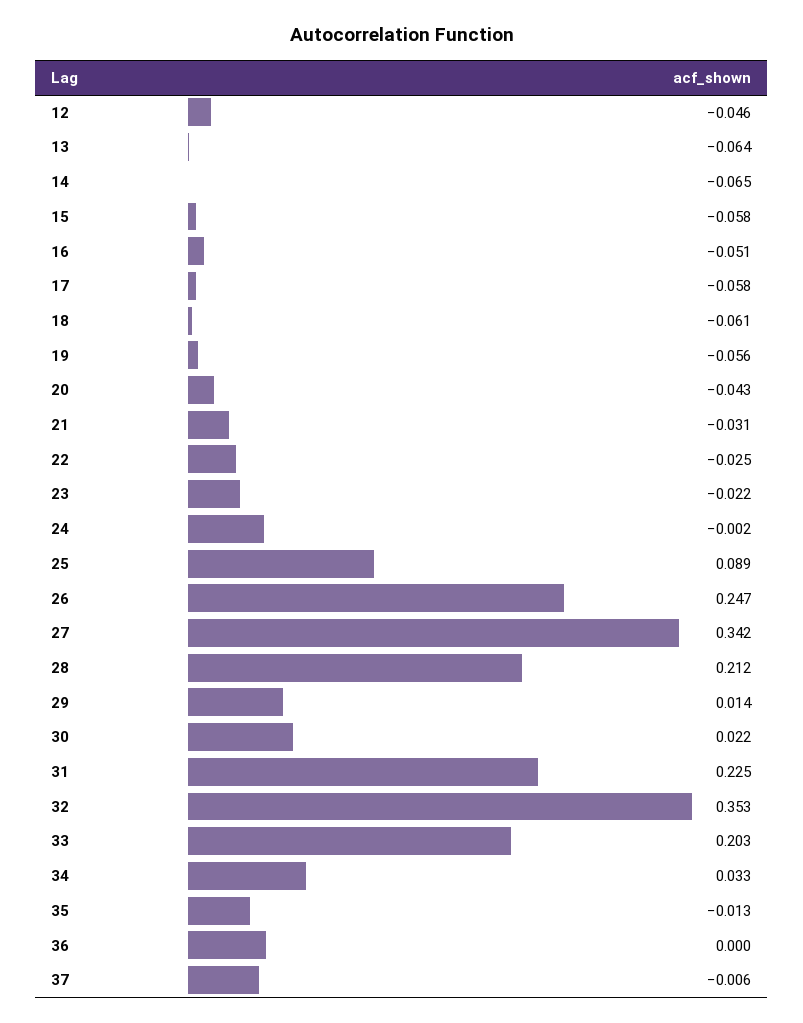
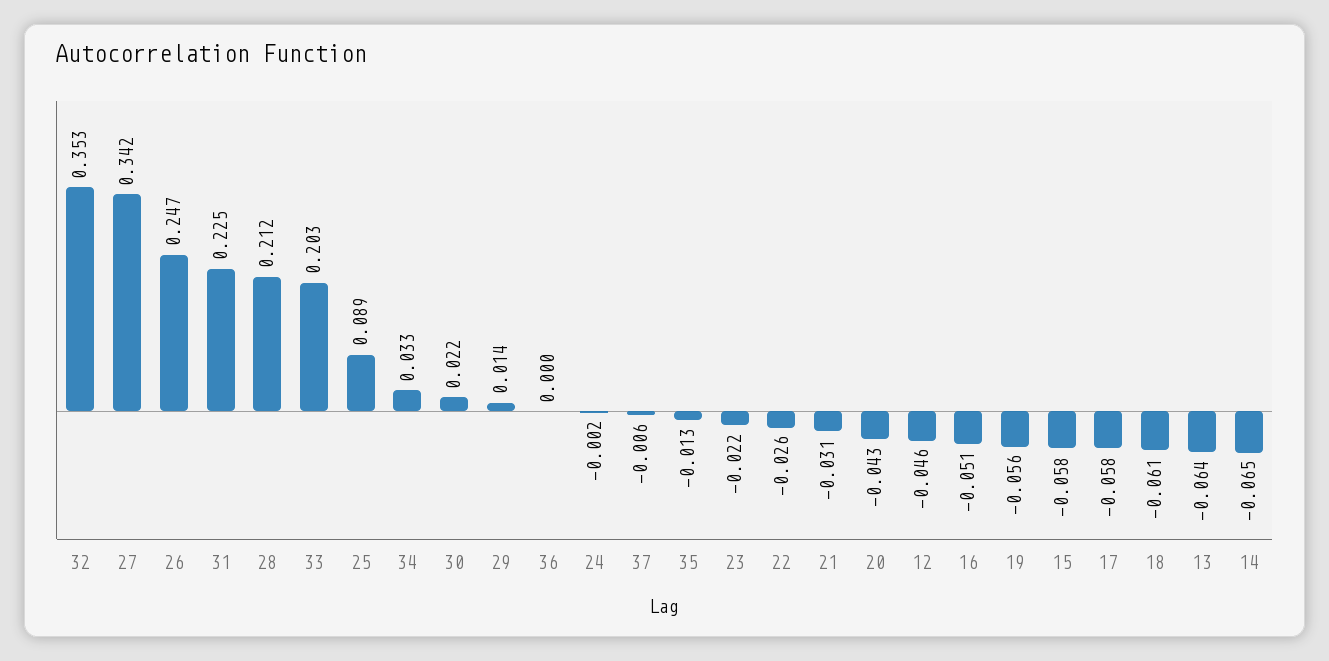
22: -0.025 -> -0.026

